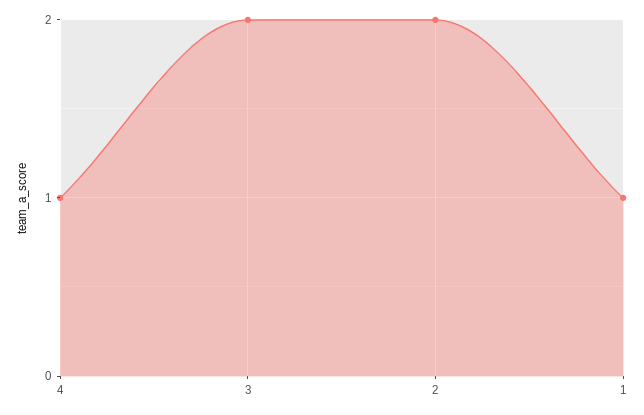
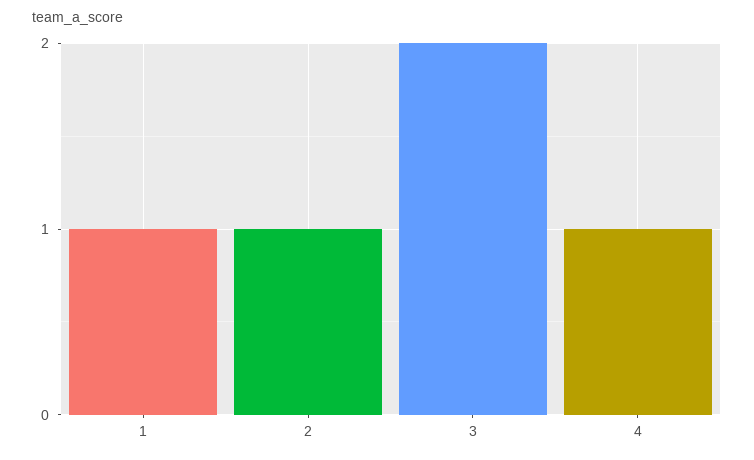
2: 2 -> 1

